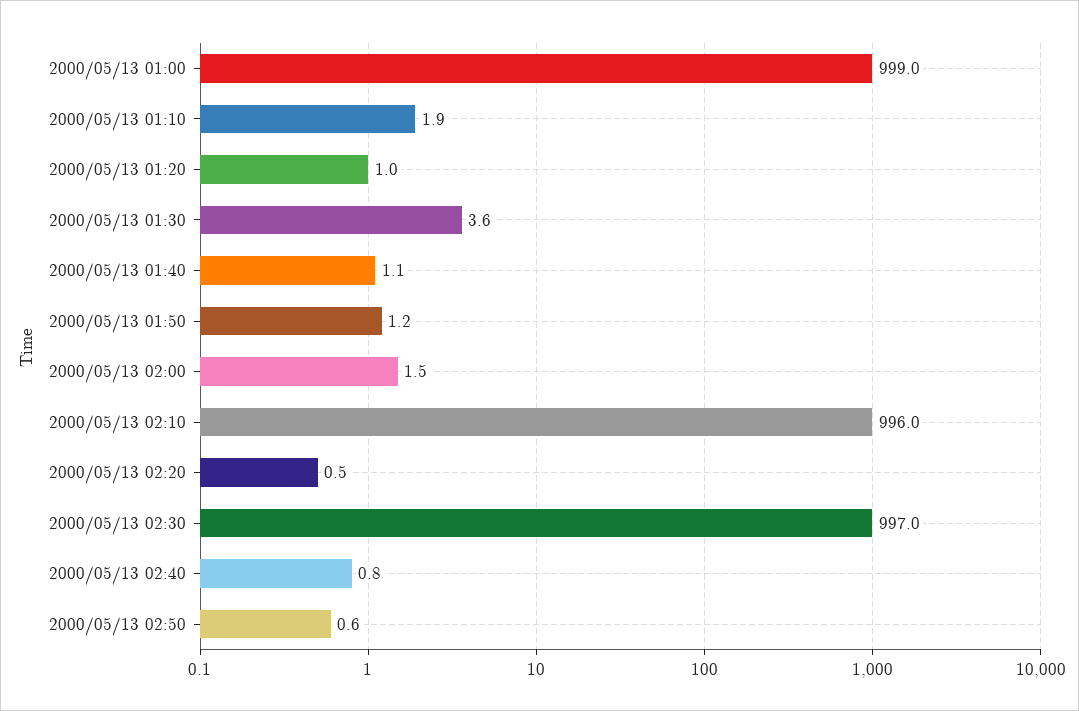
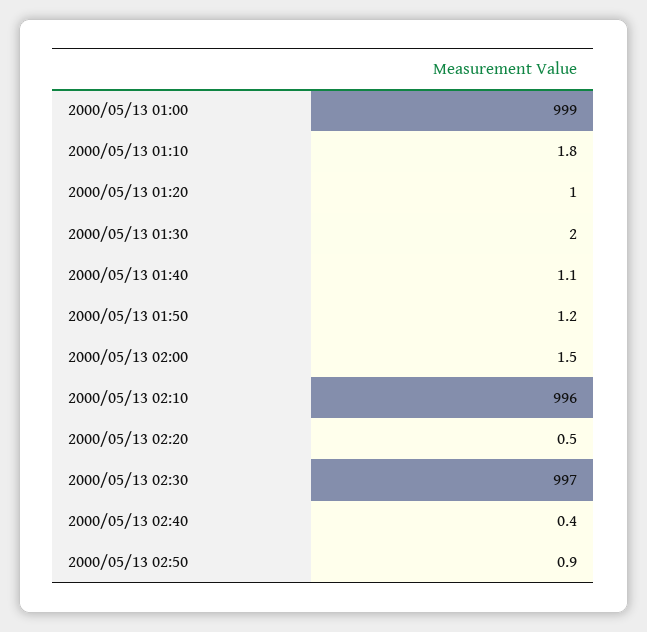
2000/05/13 01:10: 1.9 -> 1.8
2000/05/13 01:30: 3.6 -> 2
2000/05/13 02:40: 0.8 -> 0.4
2000/05/13 02:50: 0.6 -> 0.9

